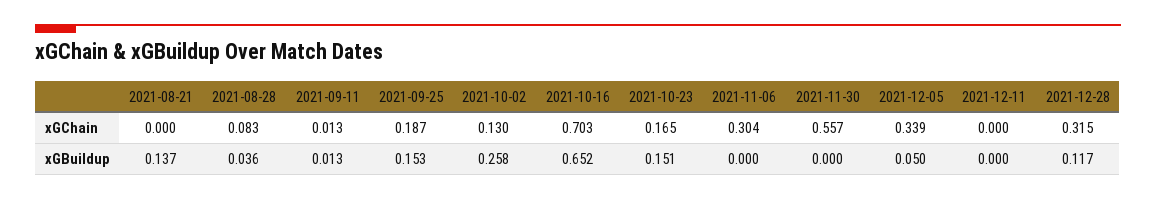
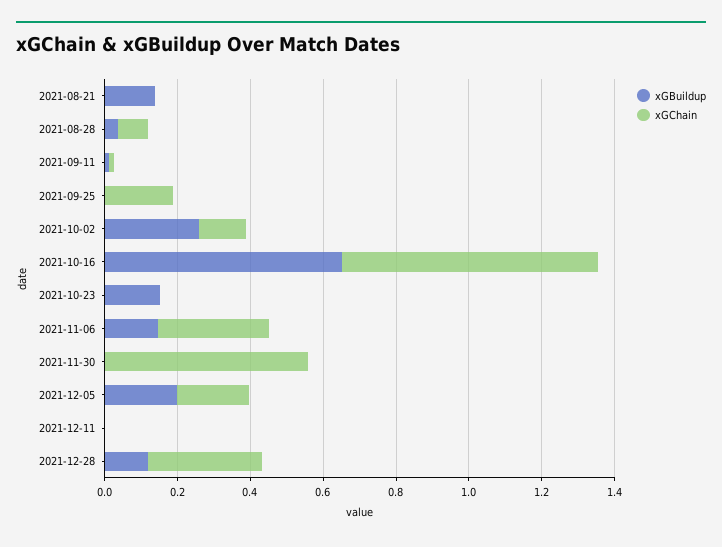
xGChain, 2021-10-23: 0.165 -> 0
xGChain, 2021-12-05: 0.339 -> 0.2
xGBuildup, 2021-09-25: 0.153 -> 0
xGBuildup, 2021-11-06: 0 -> 0.15
xGBuildup, 2021-12-05: 0.05 -> 0.2

